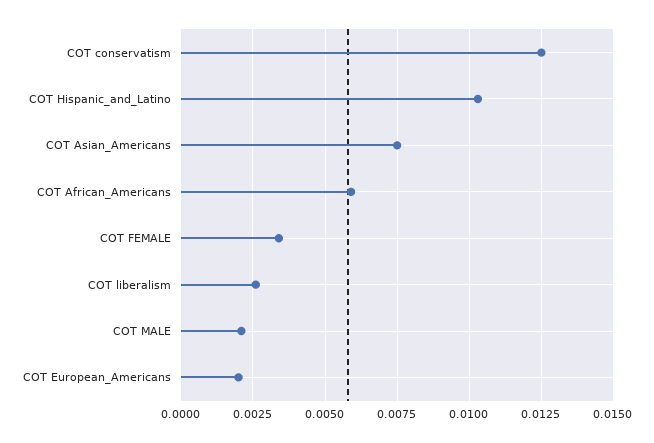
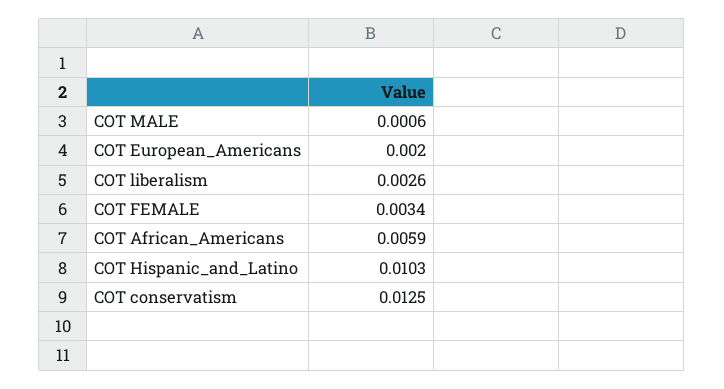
COT Asian_Americans: 0.0075 -> none
COT MALE: 0.002 -> 0.0006

